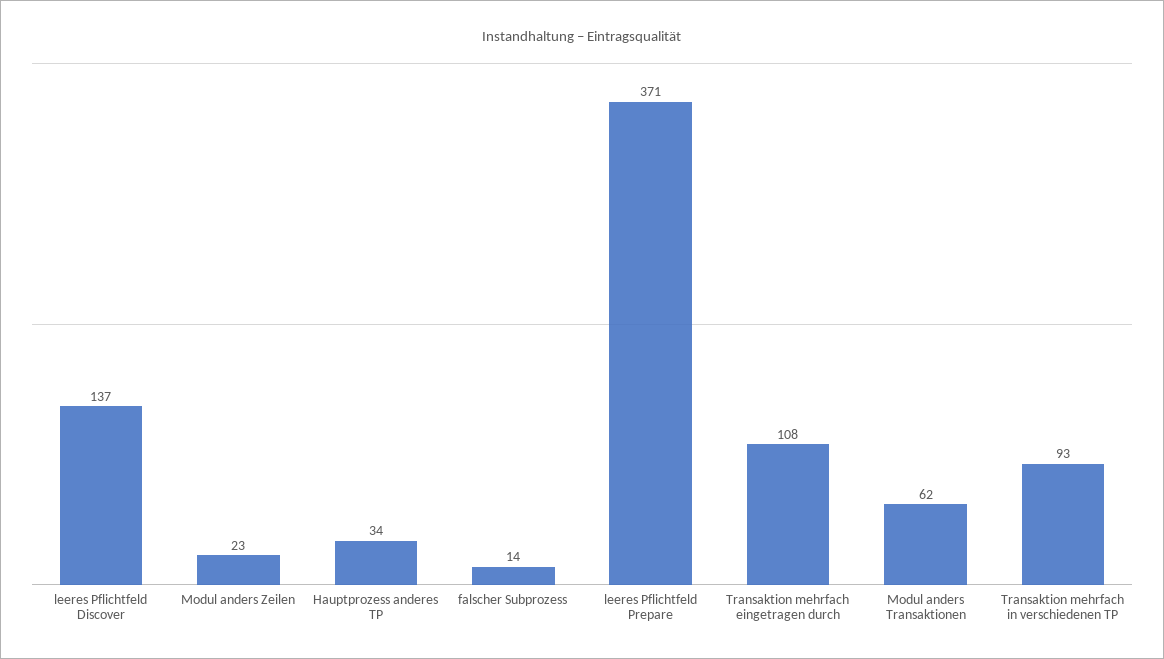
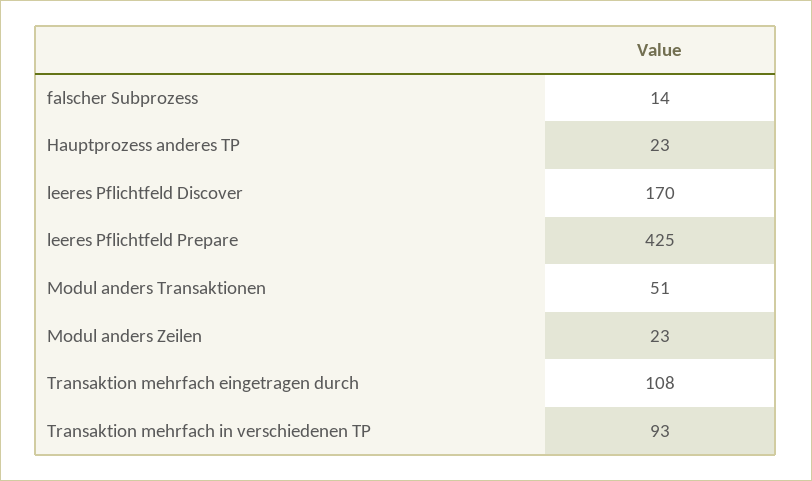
leeres Pflichtfeld Discover: 137 -> 170
Hauptprozess anderes TP: 34 -> 23
leeres Pflichtfeld Prepare: 371 -> 425
Modul anders Transaktionen: 62 -> 51

